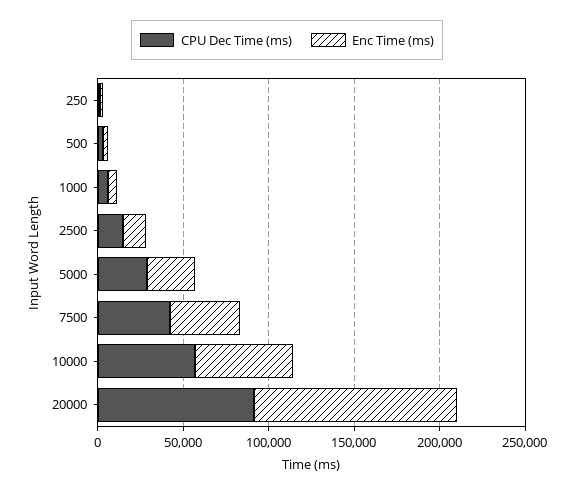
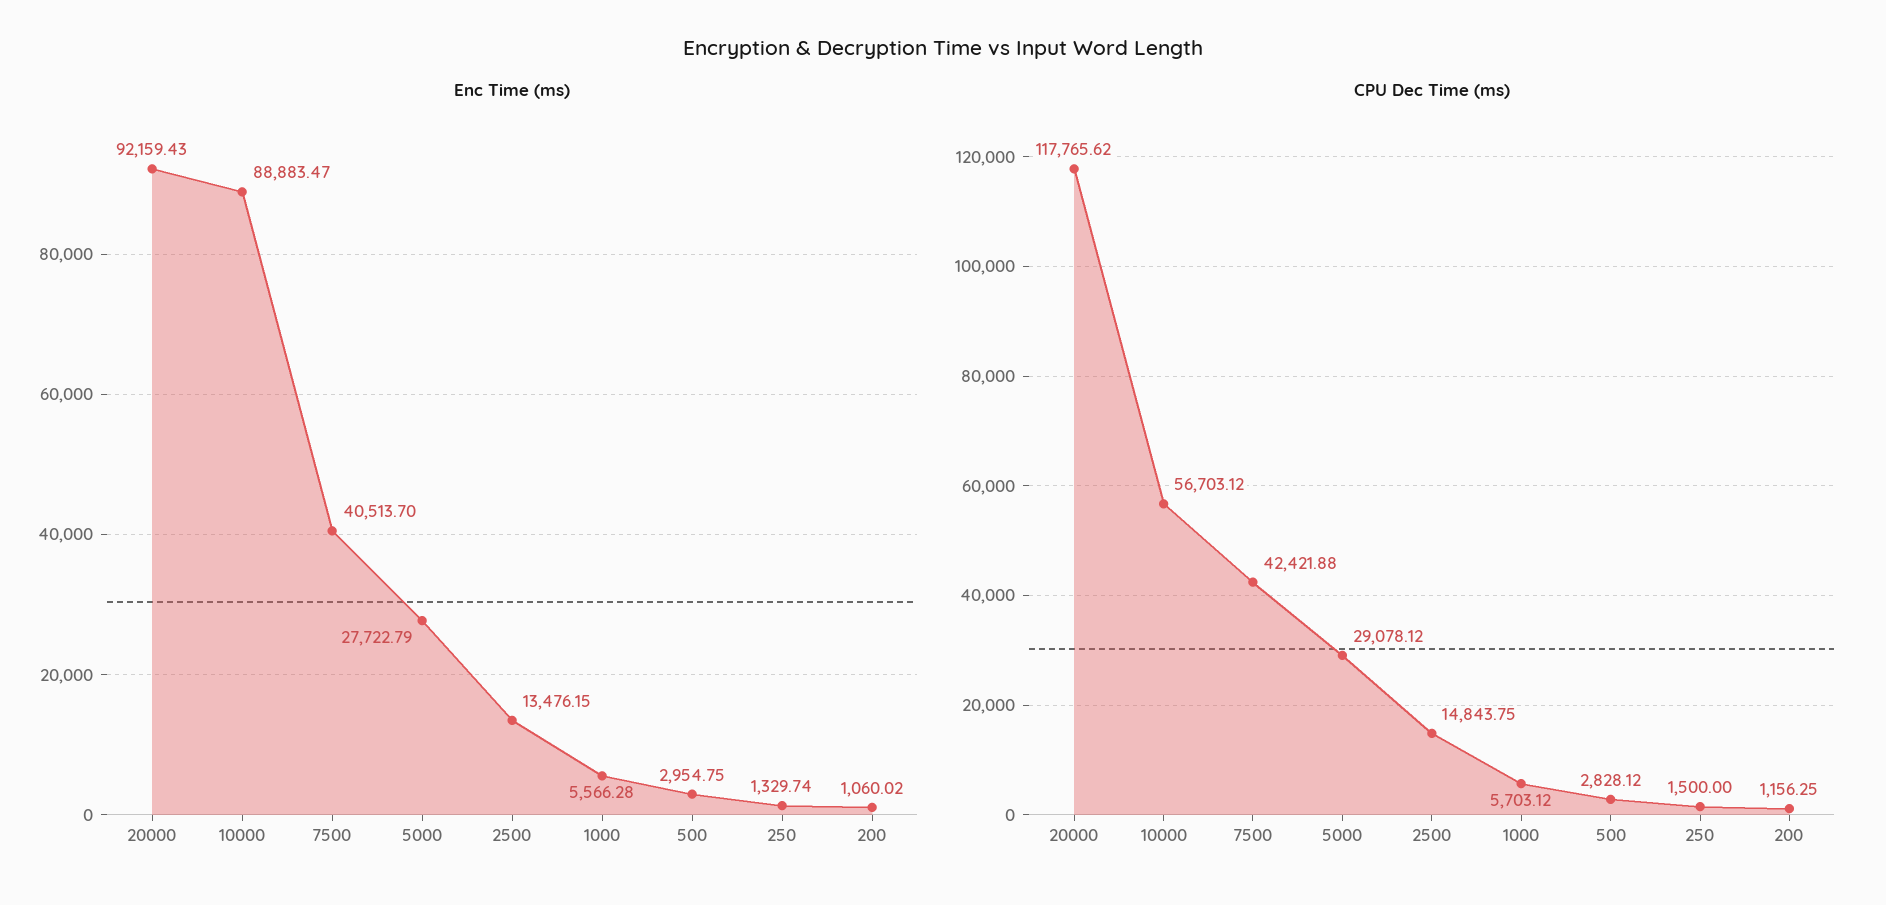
Enc Time (ms), 10000: 60000 -> 88883.47
CPU Dec Time (ms), 20000: 90000 -> 117765.62
Enc Time (ms), 20000: 120000 -> 92159.43
Enc Time (ms), 200: none -> 1060.02
CPU Dec Time (ms), 200: none -> 1156.25

